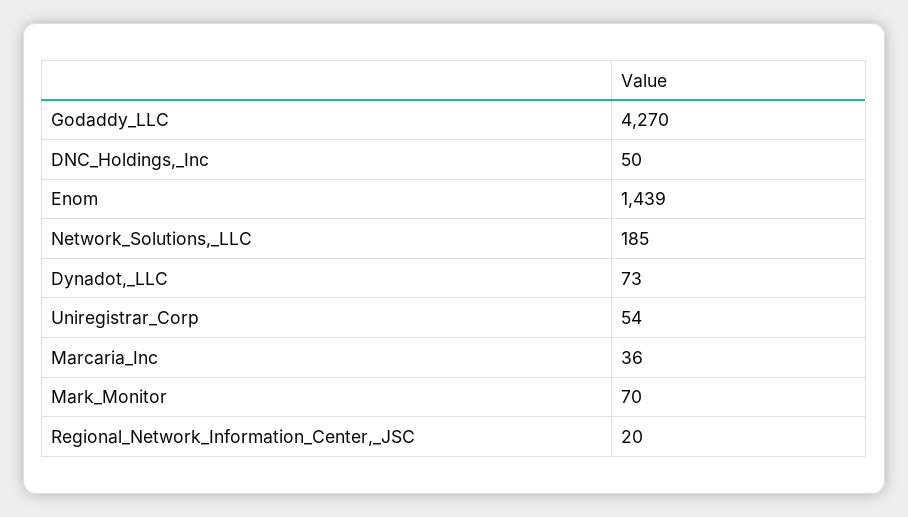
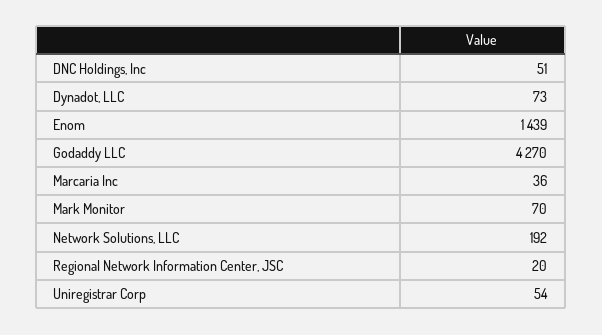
DNC_Holdings,_Inc: 50 -> 51
Network_Solutions,_LLC: 185 -> 192

